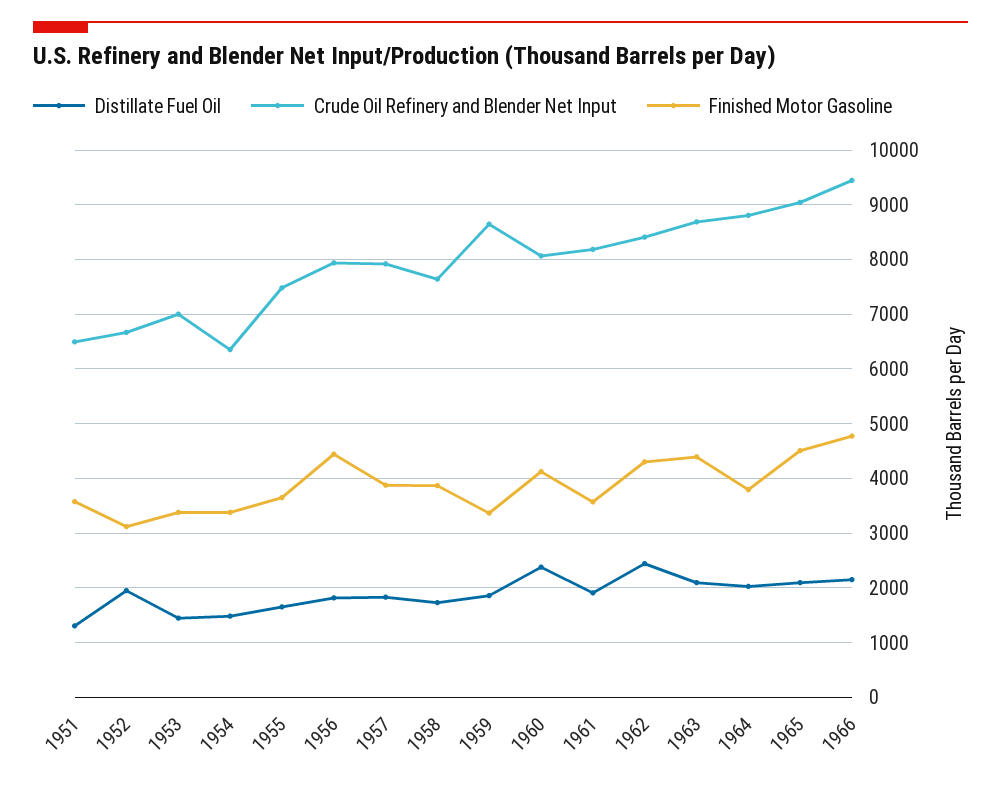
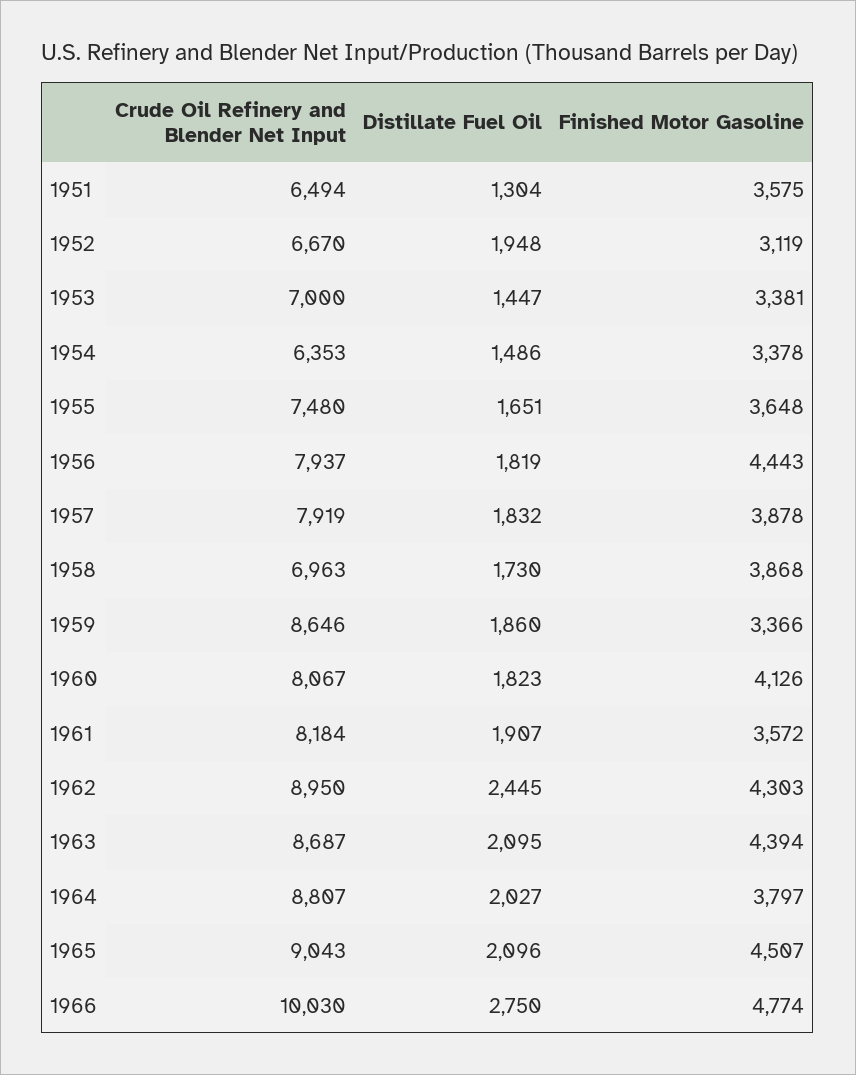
Crude Oil Refinery and Blender Net Input, 1958: 7600 -> 6963
Distillate Fuel Oil, 1960: 2400 -> 1823
Crude Oil Refinery and Blender Net Input, 1962: 8400 -> 8950
Distillate Fuel Oil, 1966: 2200 -> 2750
Crude Oil Refinery and Blender Net Input, 1966: 9400 -> 10030

